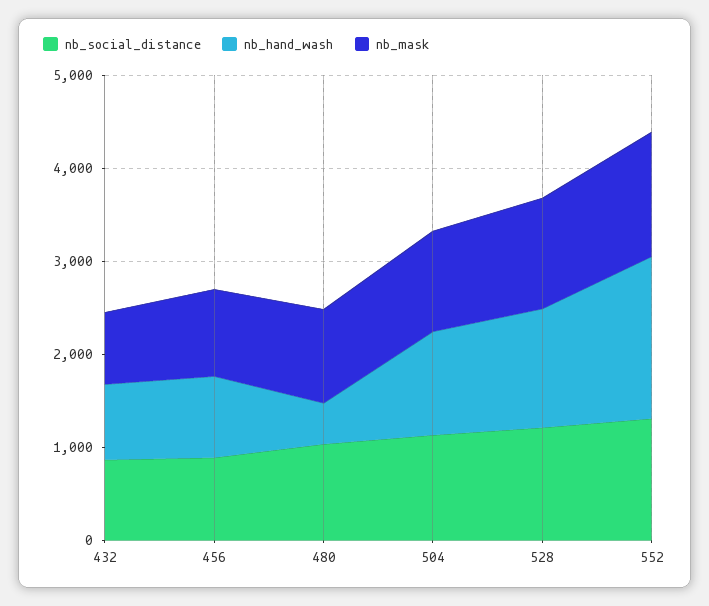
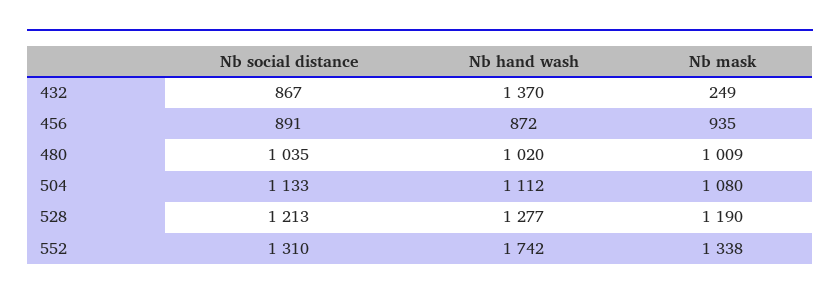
nb_hand_wash, 432: 800 -> 1370
nb_mask, 432: 800 -> 249
nb_hand_wash, 480: 400 -> 1020

